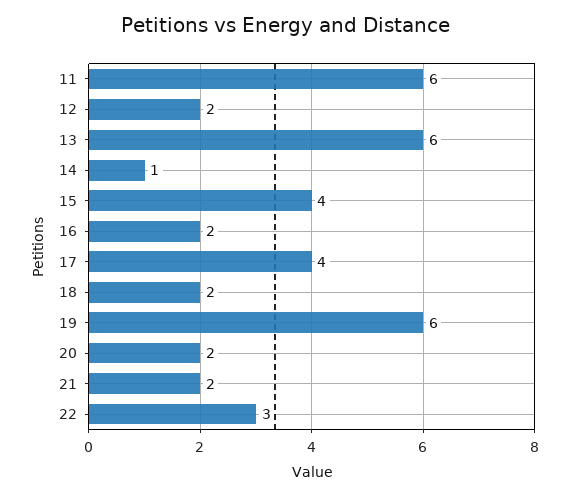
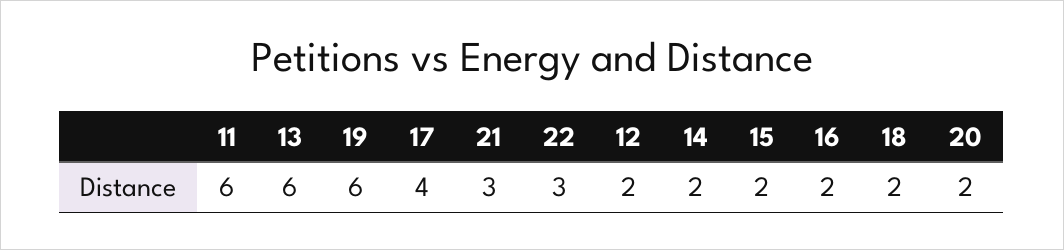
14: 1 -> 2
15: 4 -> 2
21: 2 -> 3

